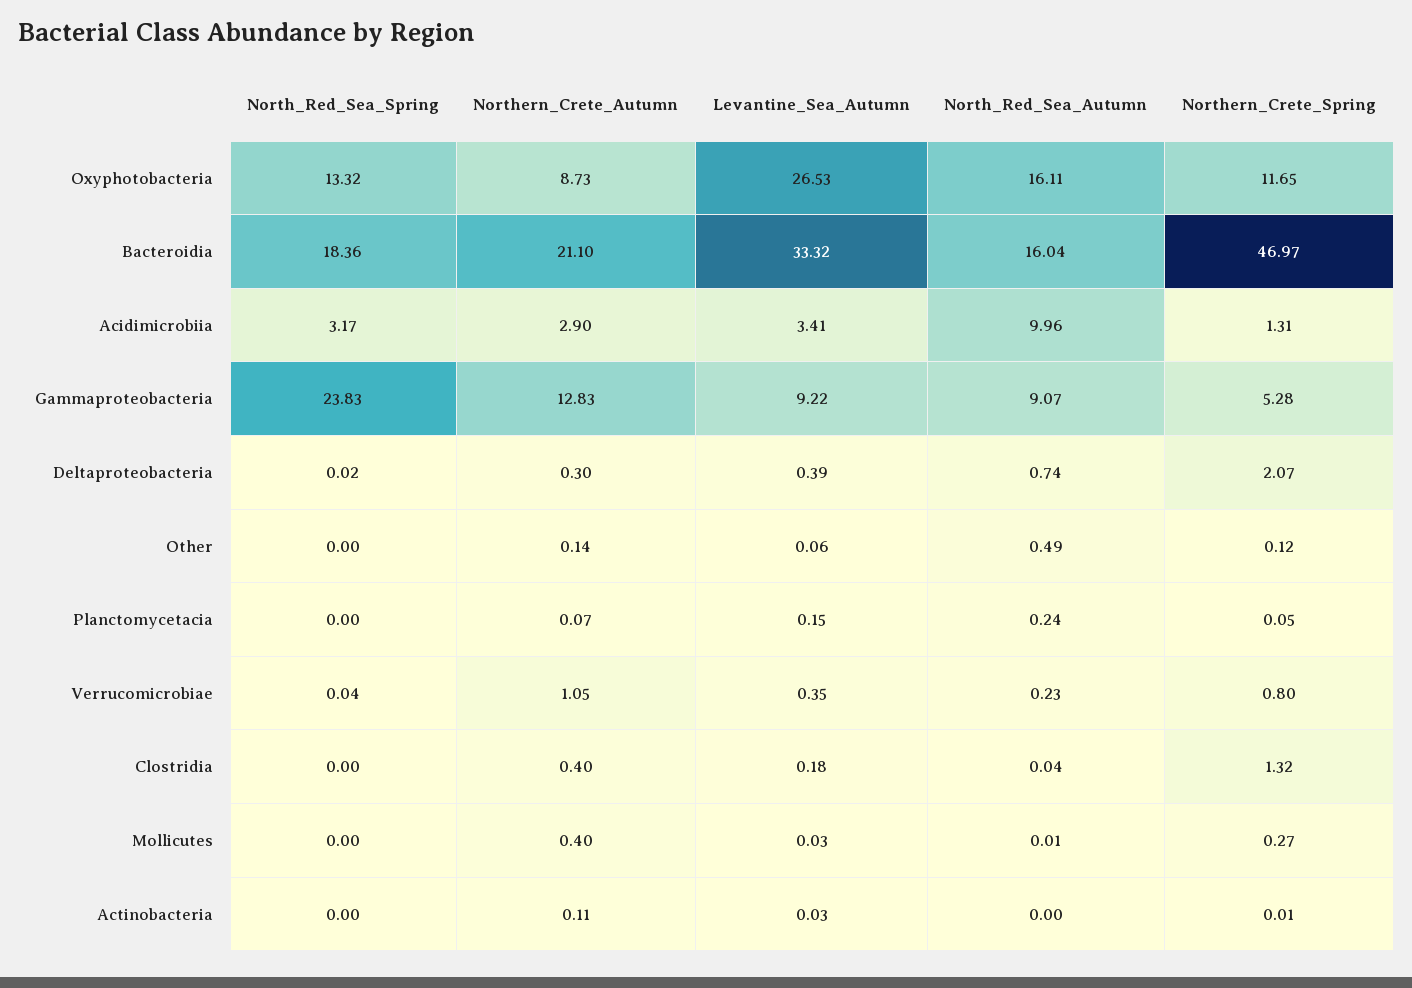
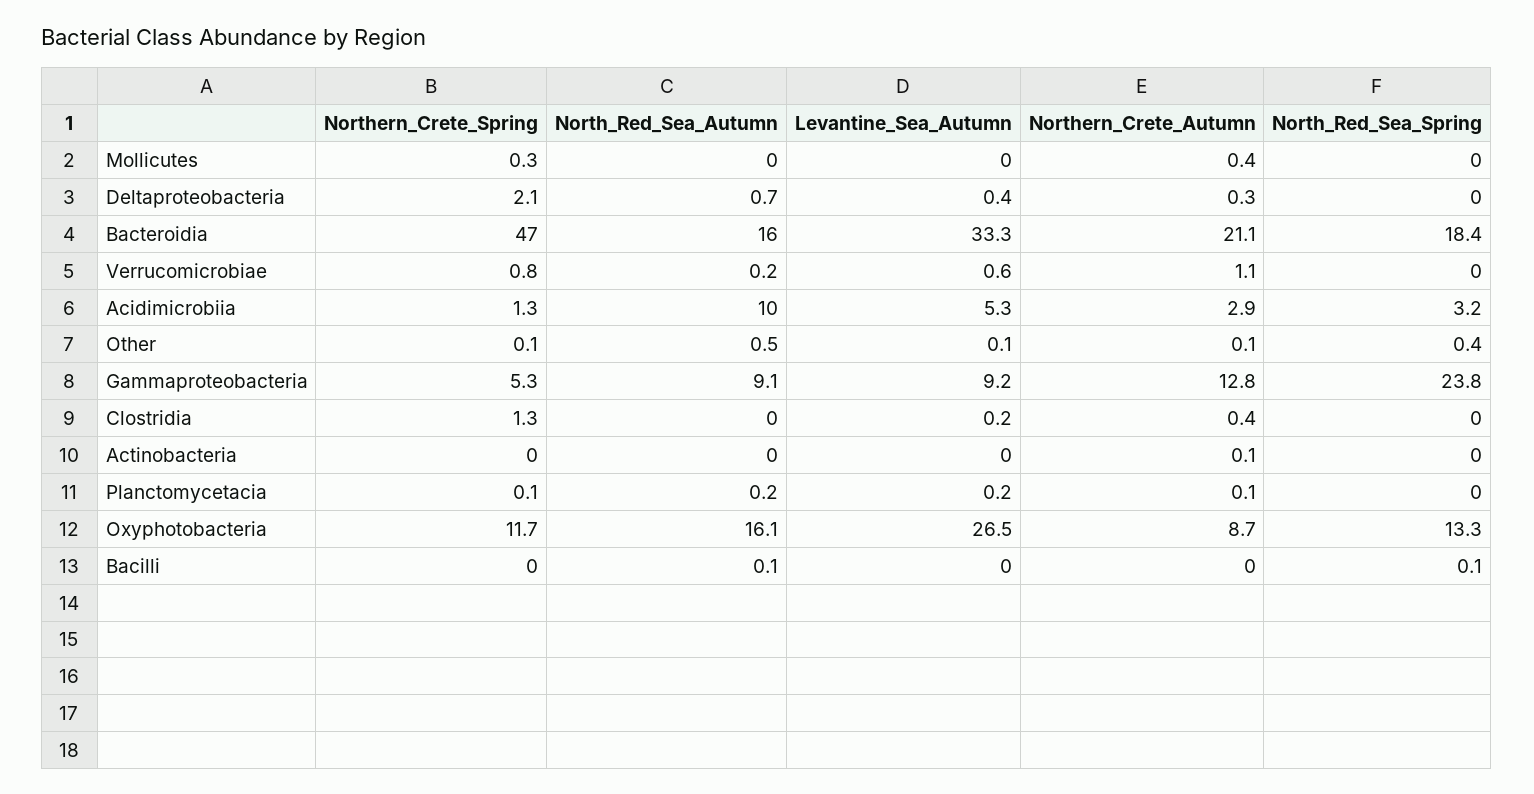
Levantine_Sea_Autumn, Acidimicrobiia: 3.41 -> 5.3
North_Red_Sea_Spring, Other: 0 -> 0.4
Levantine_Sea_Autumn, Verrucomicrobiae: 0.35 -> 0.6
Northern_Crete_Spring, Bacilli: none -> 0
North_Red_Sea_Autumn, Bacilli: none -> 0.1
Levantine_Sea_Autumn, Bacilli: none -> 0
Northern_Crete_Autumn, Bacilli: none -> 0
North_Red_Sea_Spring, Bacilli: none -> 0.1

